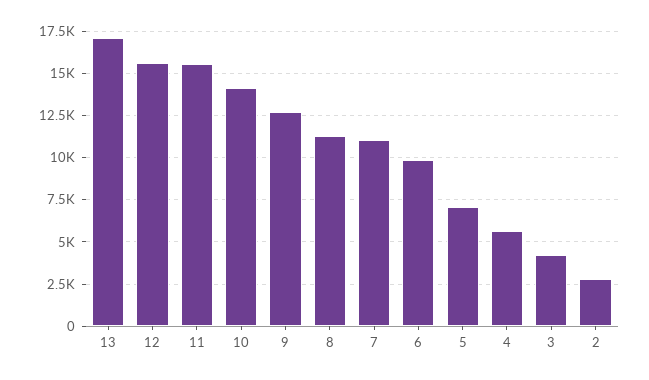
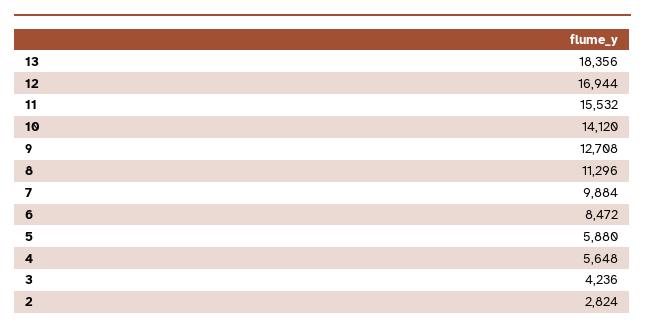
13: 17000 -> 18356
12: 15500 -> 16944
7: 11000 -> 9884
6: 10000 -> 8472
5: 7000 -> 5880

